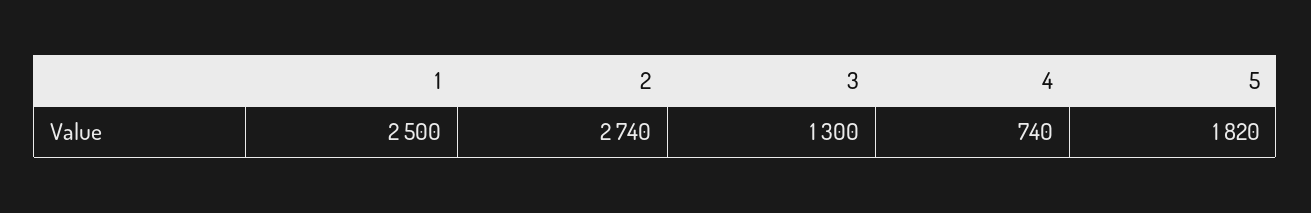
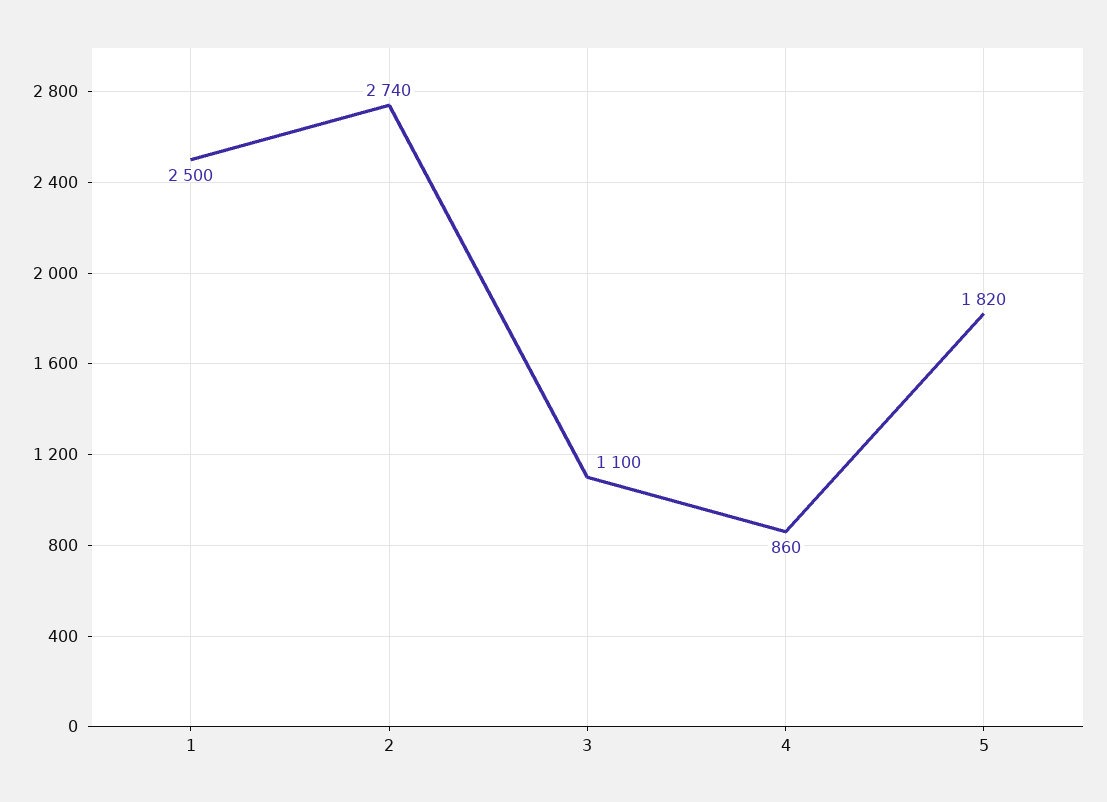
3: 1300 -> 1100
4: 740 -> 860

